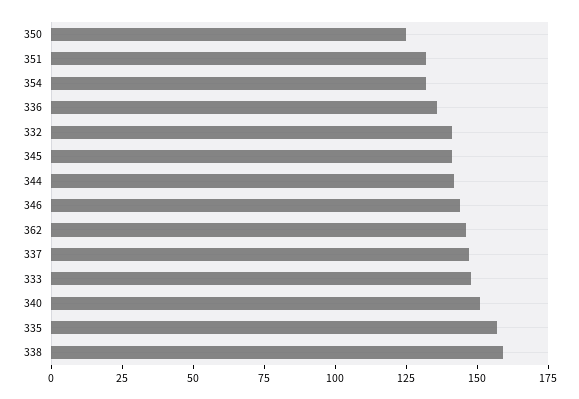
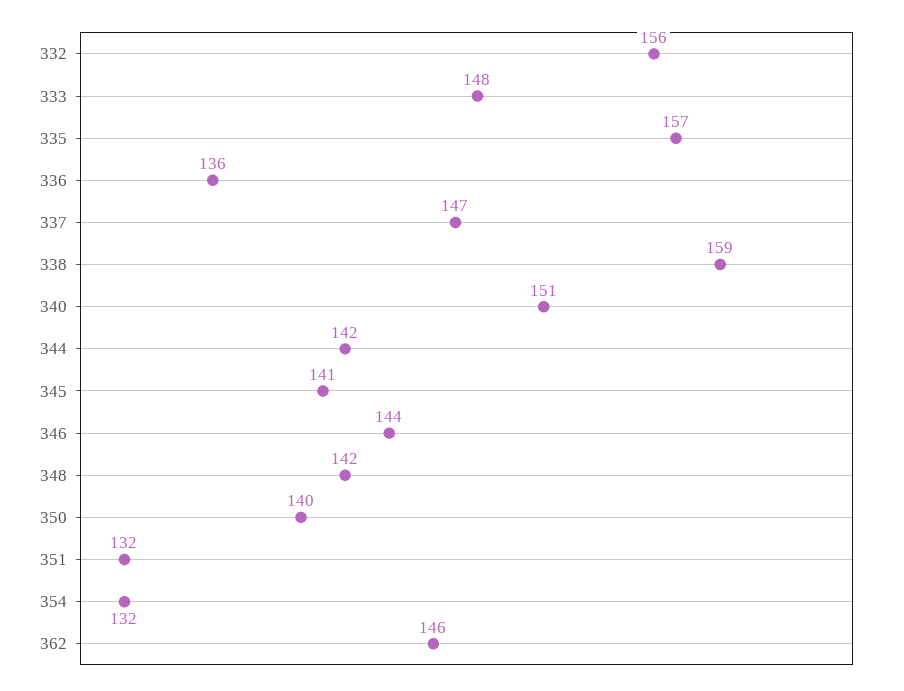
350: 125 -> 140
332: 140 -> 156
348: none -> 142

